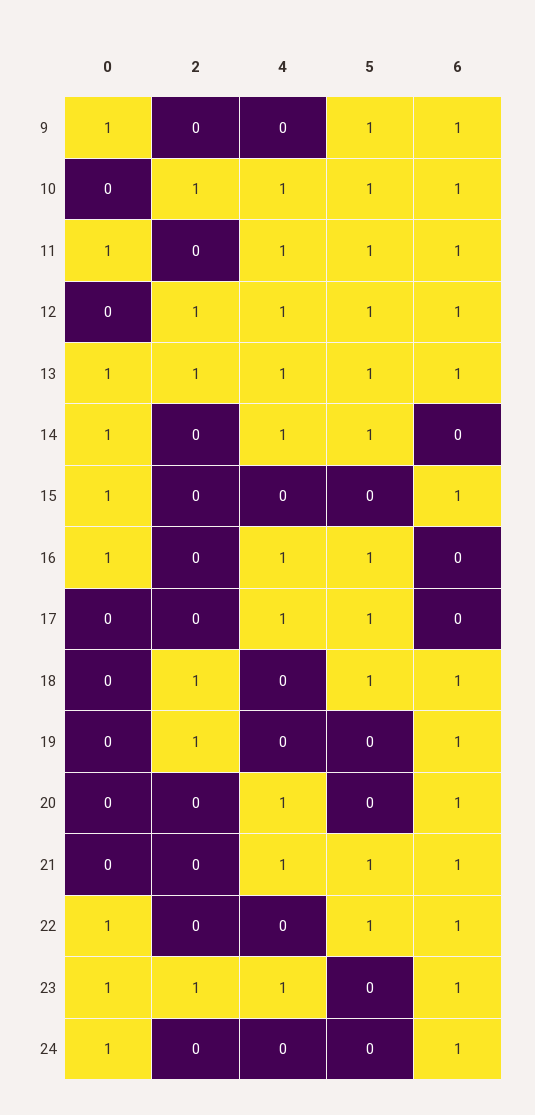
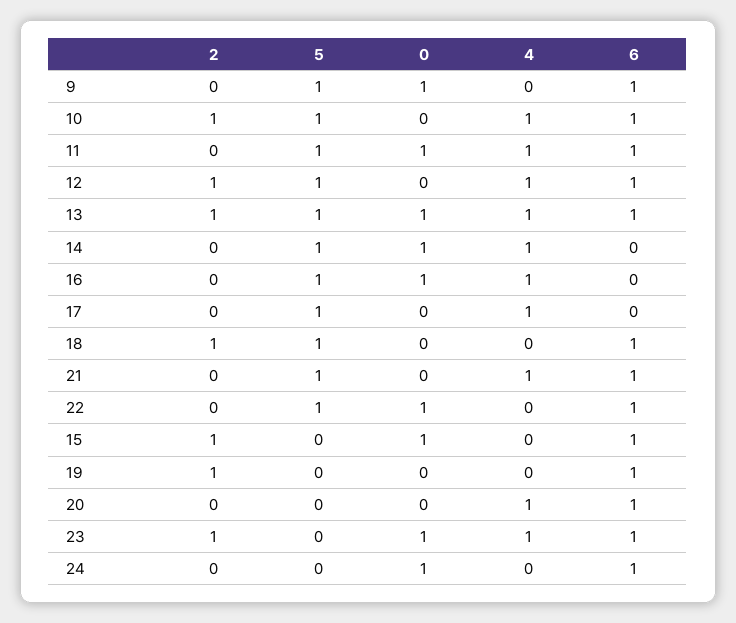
2, 15: 0 -> 1

